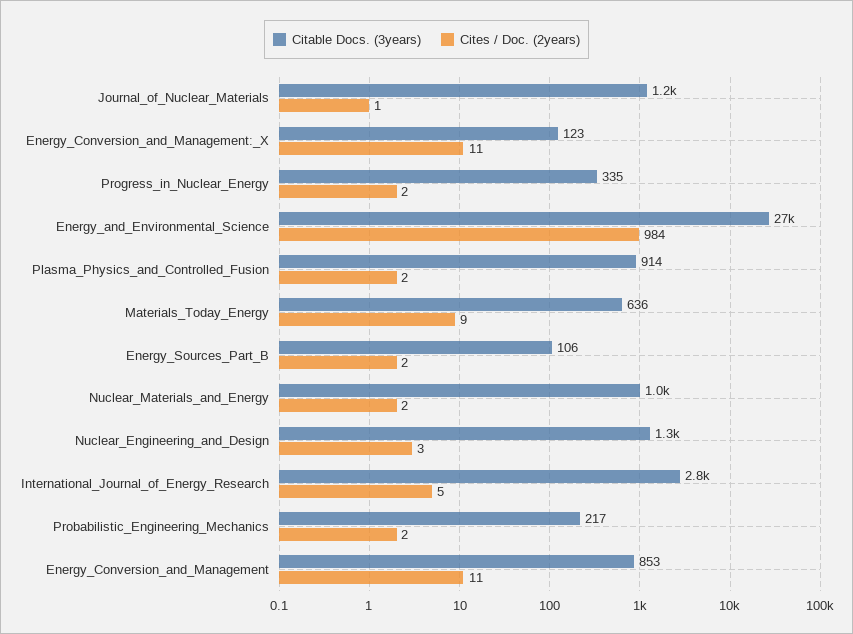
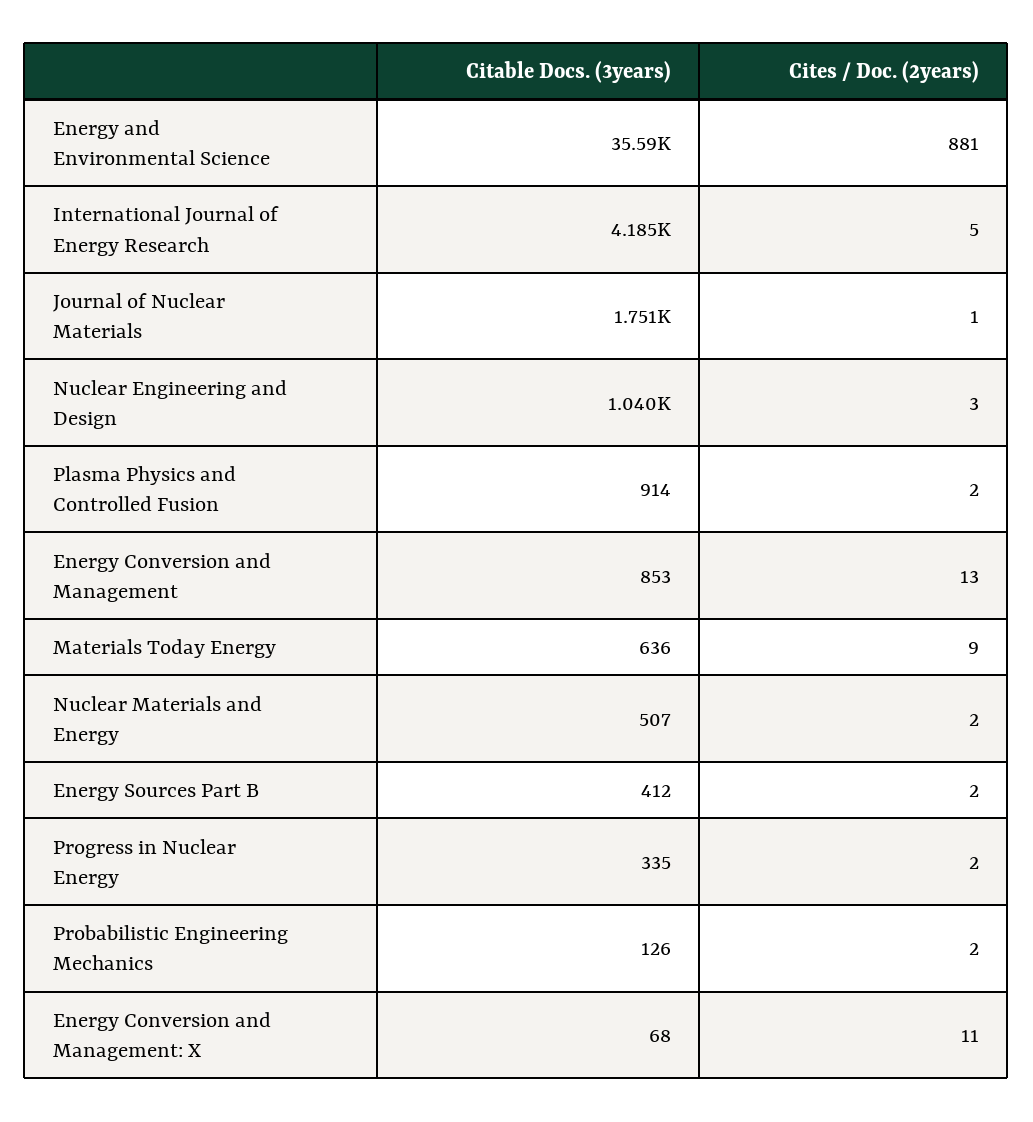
Citable Docs. (3years), Journal_of_Nuclear_Materials: 1200 -> 1751
Citable Docs. (3years), Energy_Conversion_and_Management:_X: 123 -> 68
Citable Docs. (3years), Energy_and_Environmental_Science: 27000 -> 35590
Cites / Doc. (2years), Energy_and_Environmental_Science: 984 -> 881
Citable Docs. (3years), Energy_Sources_Part_B: 106 -> 412
Citable Docs. (3years), Nuclear_Materials_and_Energy: 1000 -> 507
Citable Docs. (3years), Nuclear_Engineering_and_Design: 1300 -> 1040
Citable Docs. (3years), International_Journal_of_Energy_Research: 2800 -> 4185
Citable Docs. (3years), Probabilistic_Engineering_Mechanics: 217 -> 126
Cites / Doc. (2years), Energy_Conversion_and_Management: 11 -> 13

